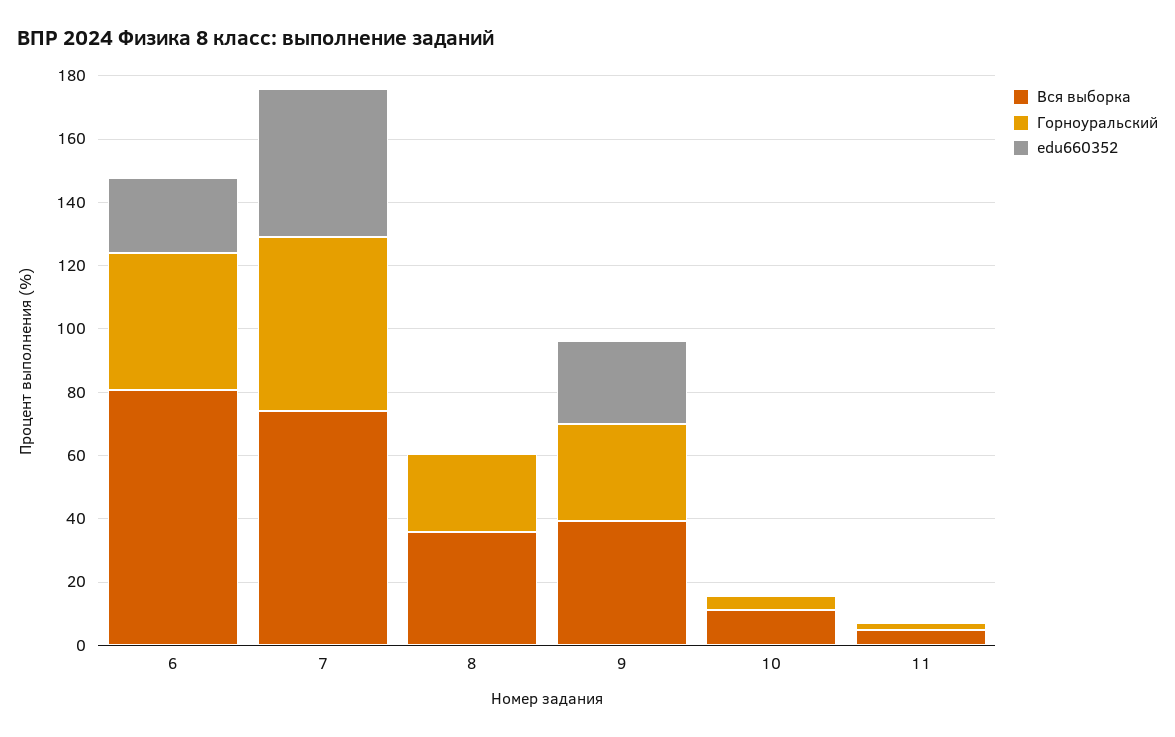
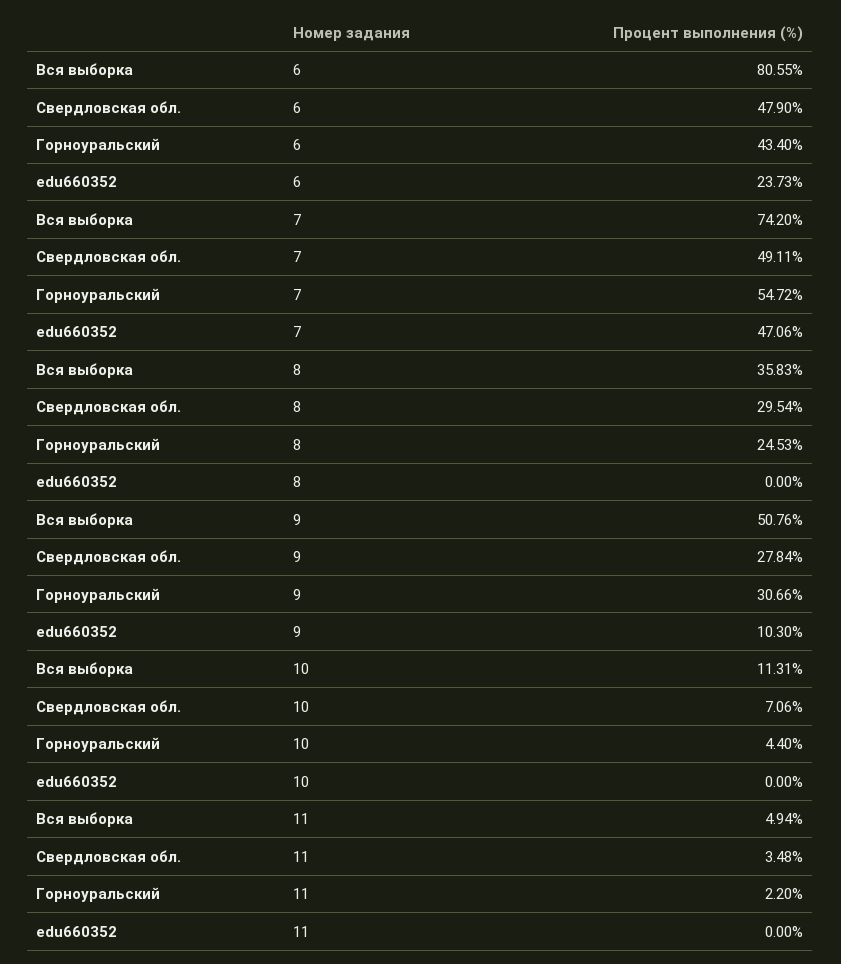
Вся выборка, 9: 40 -> 50.76
edu660352, 9: 25 -> 10.3
Свердловская обл., 6: none -> 47.9
Свердловская обл., 7: none -> 49.11
Свердловская обл., 8: none -> 29.54
Свердловская обл., 9: none -> 27.84
Свердловская обл., 10: none -> 7.06
Свердловская обл., 11: none -> 3.48

